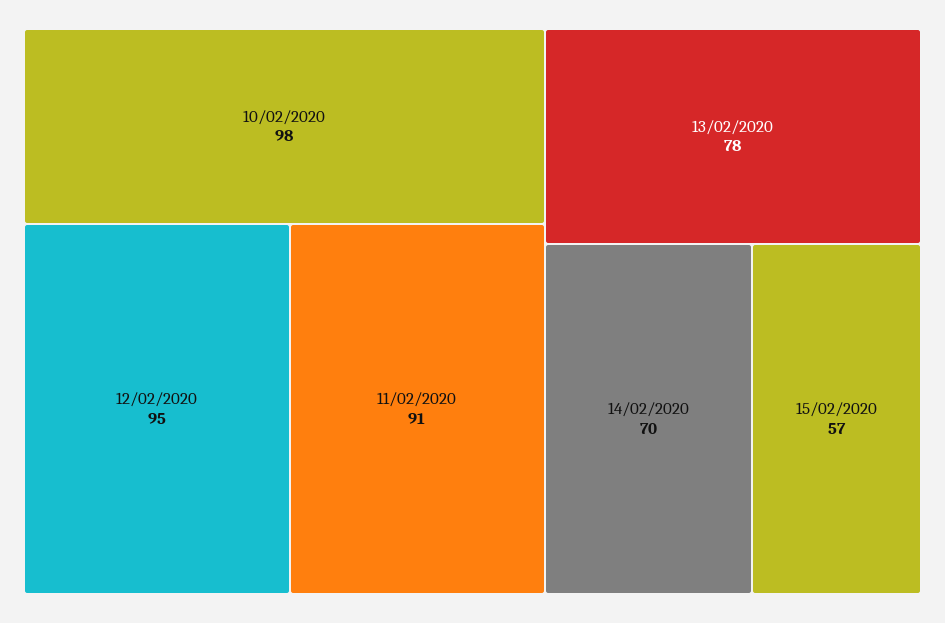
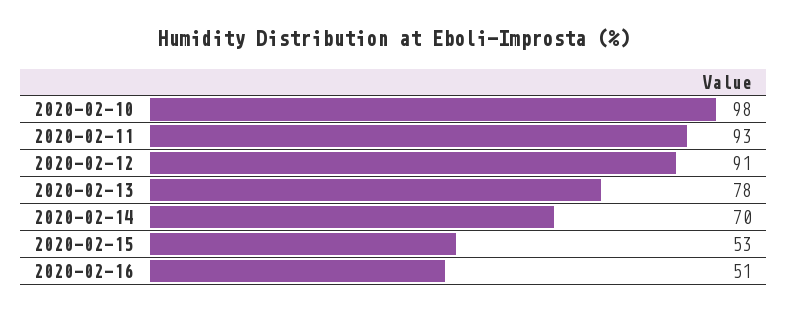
12/02/2020: 95 -> 91
11/02/2020: 91 -> 93
15/02/2020: 57 -> 53
2020-02-16: none -> 51

